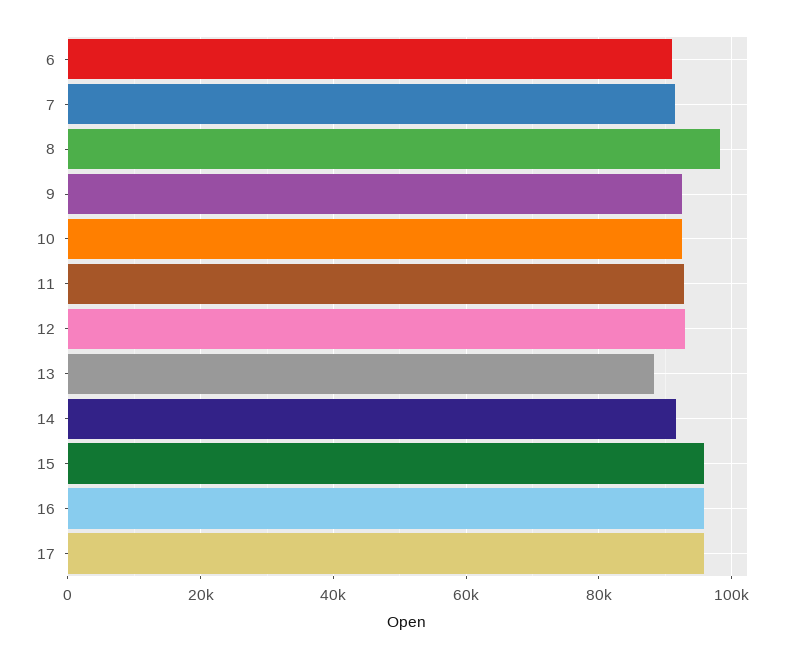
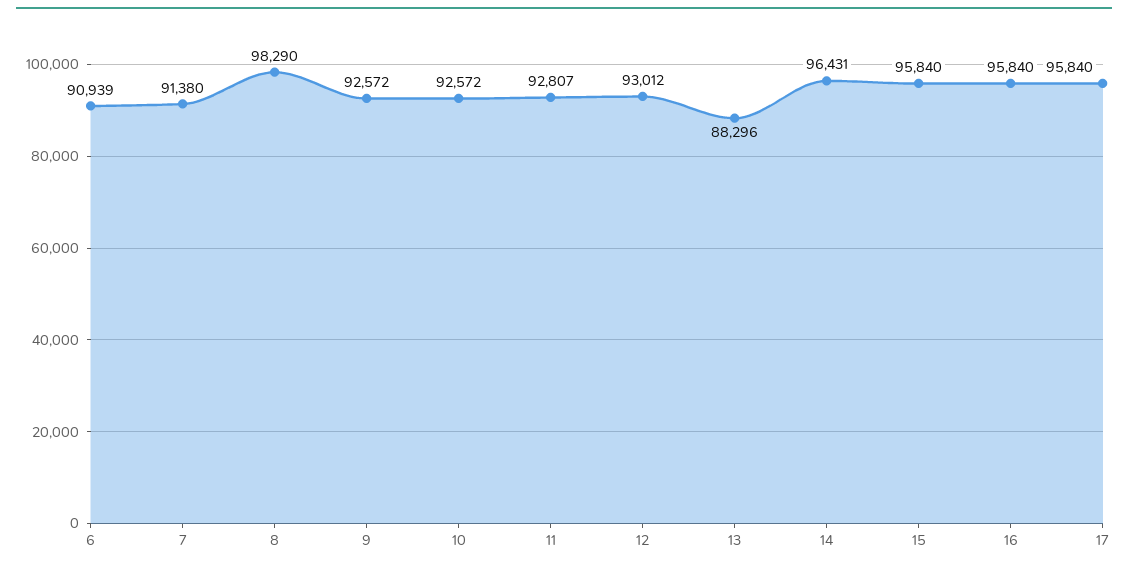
14: 92000 -> 96431

